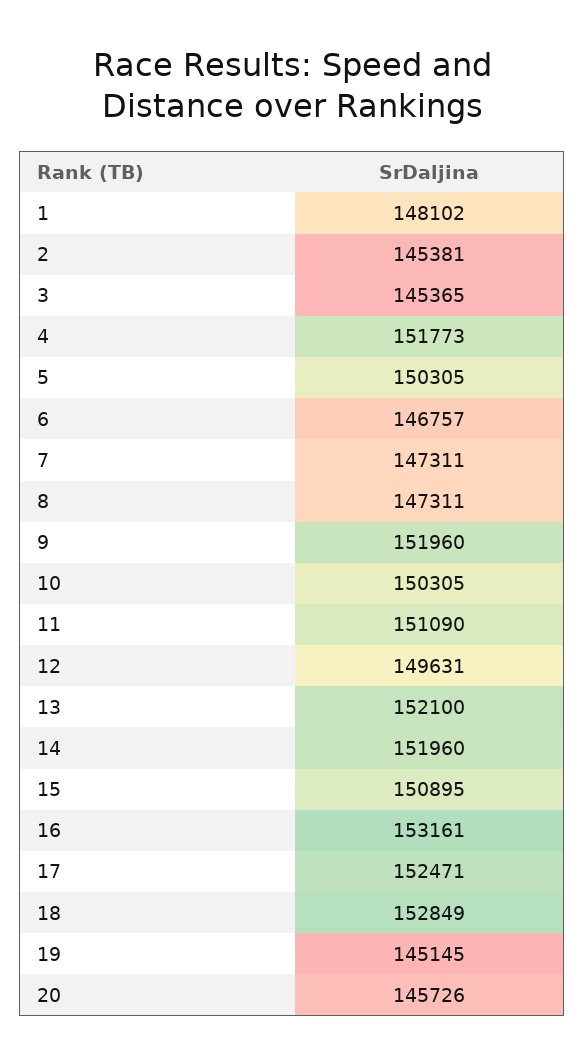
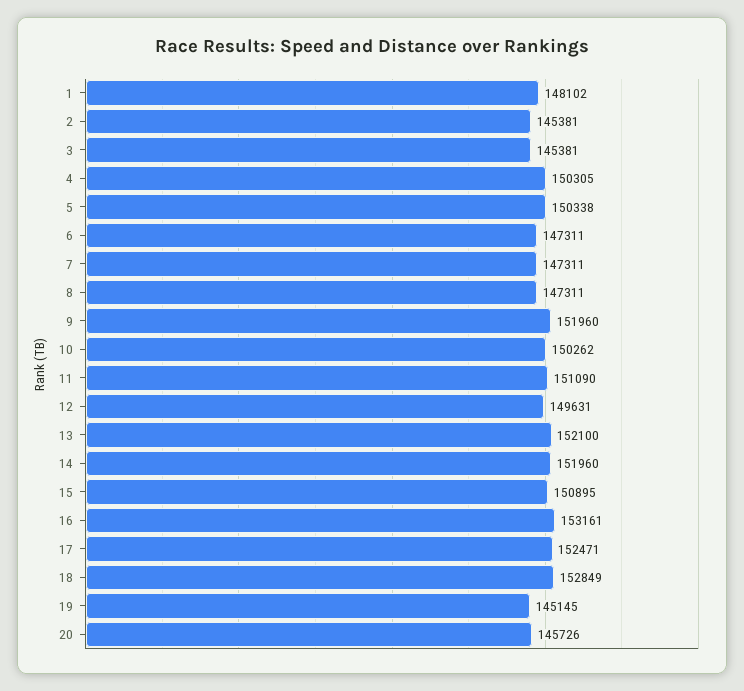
3: 145365 -> 145381
4: 151773 -> 150305
5: 150305 -> 150338
6: 146757 -> 147311
10: 150305 -> 150262

